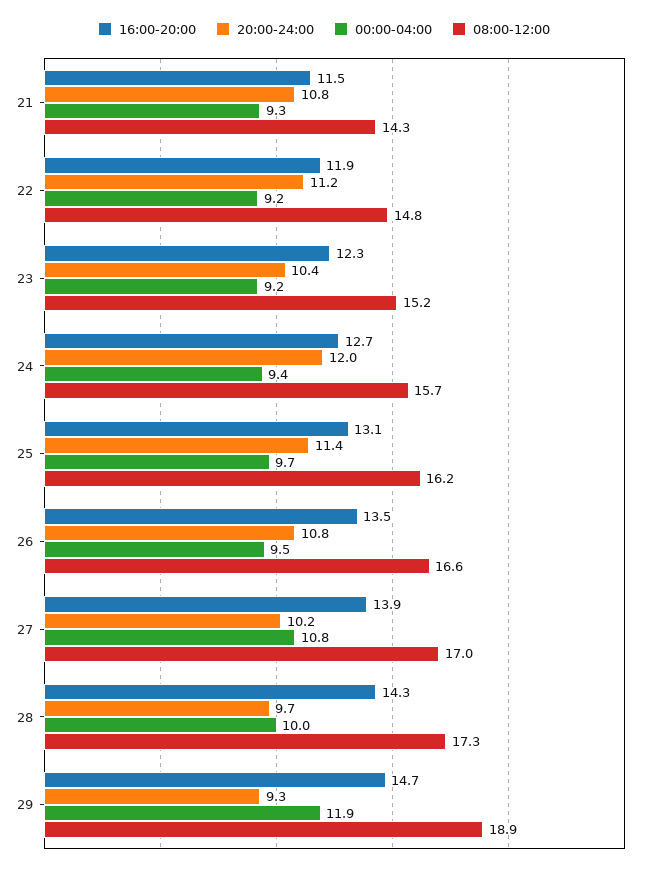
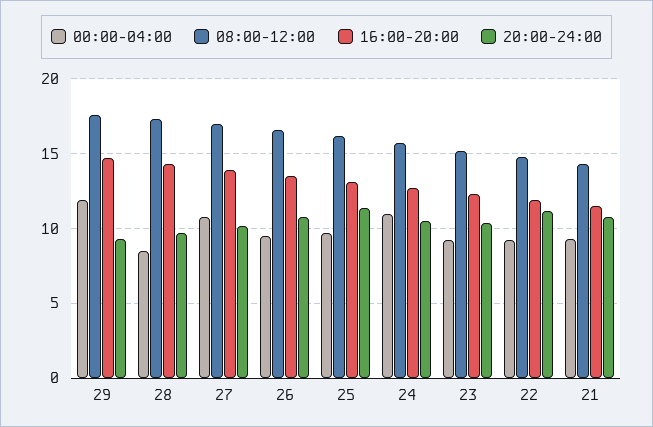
20:00-24:00, 24: 12 -> 10.5
00:00-04:00, 24: 9.4 -> 11
00:00-04:00, 28: 10 -> 8.5
08:00-12:00, 29: 18.9 -> 17.5

